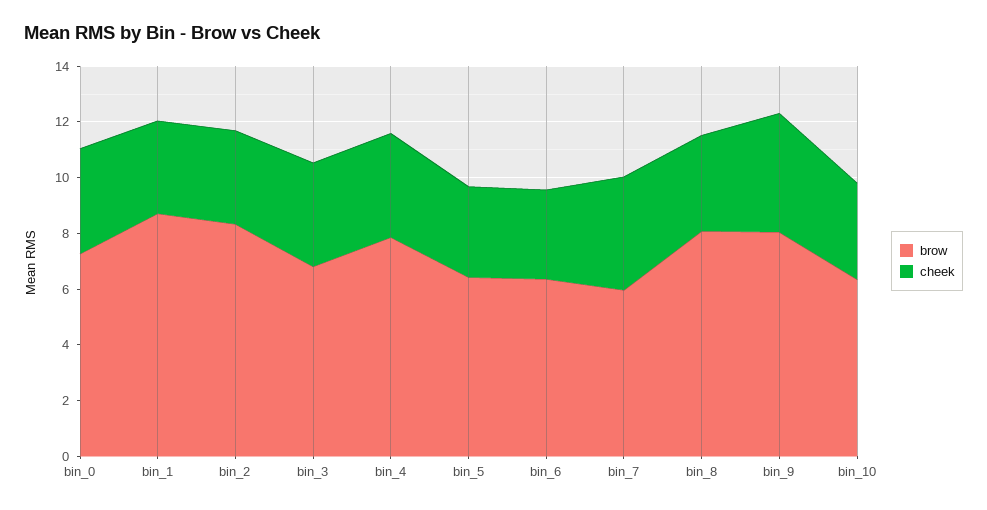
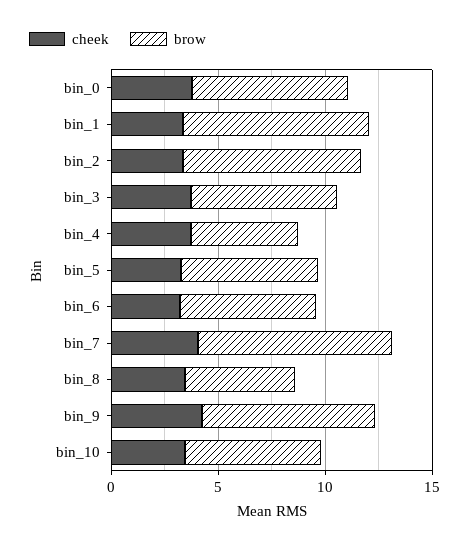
brow, bin_4: 8 -> 5
brow, bin_7: 6 -> 9
brow, bin_8: 8 -> 5

